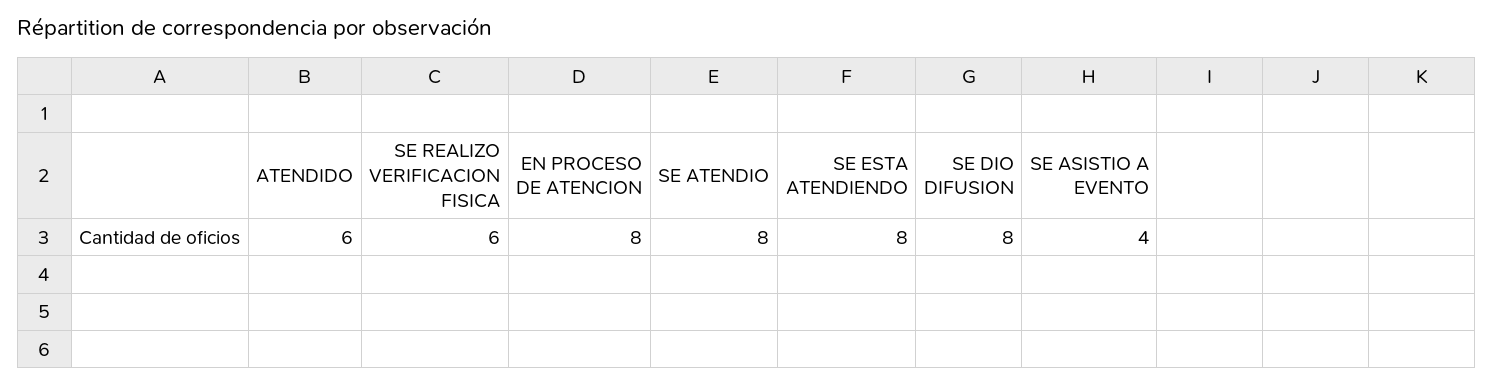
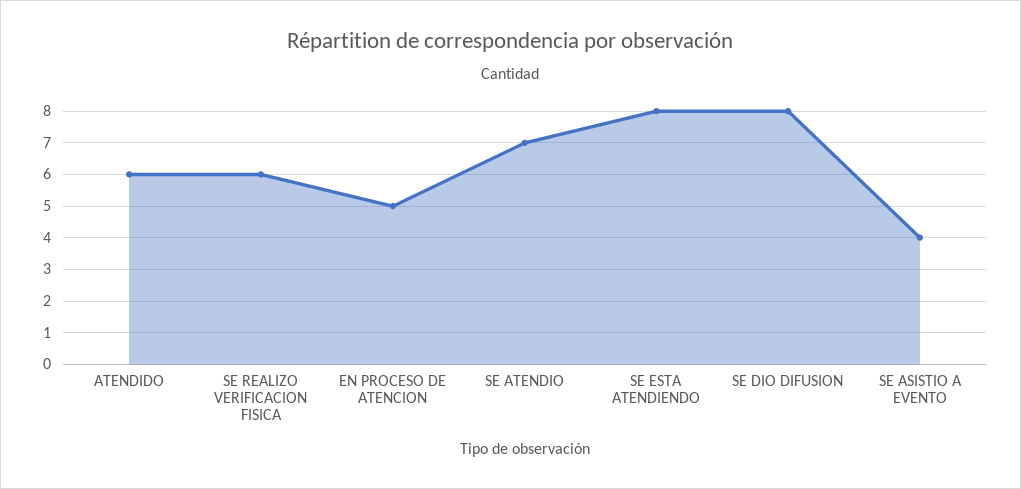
EN PROCESO DE ATENCION: 8 -> 5
SE ATENDIO: 8 -> 7

